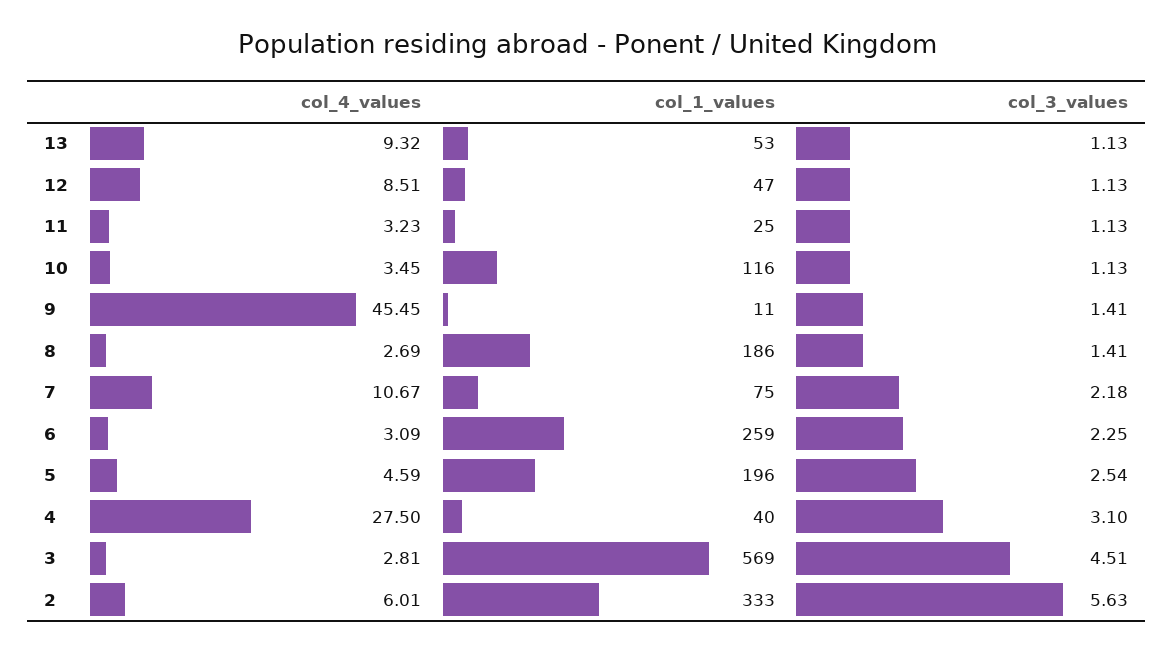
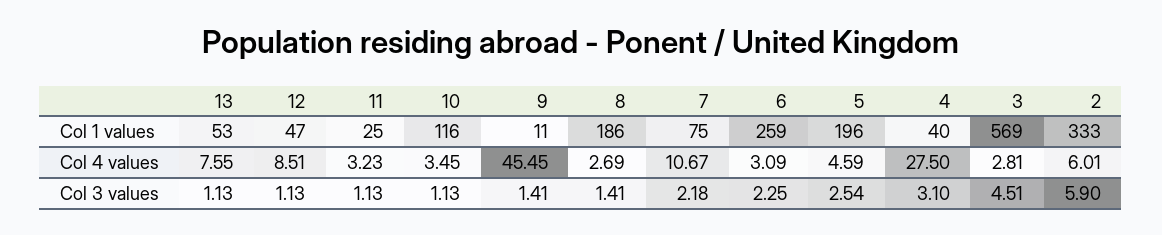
col_4_values, 13: 9.32 -> 7.55
col_3_values, 2: 5.63 -> 5.9

